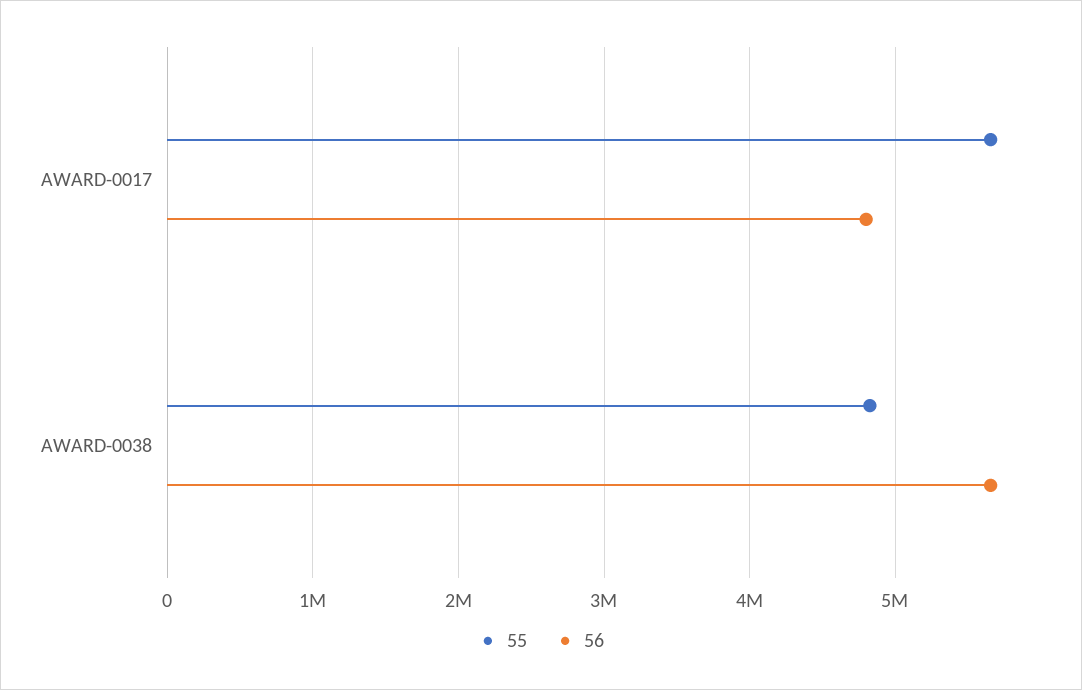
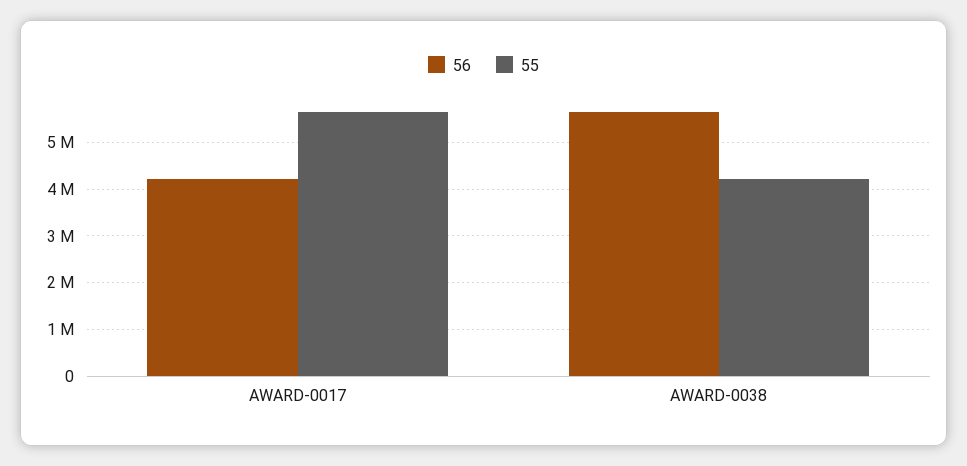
56, AWARD-0017: 4800000 -> 4200000
55, AWARD-0038: 4800000 -> 4200000

